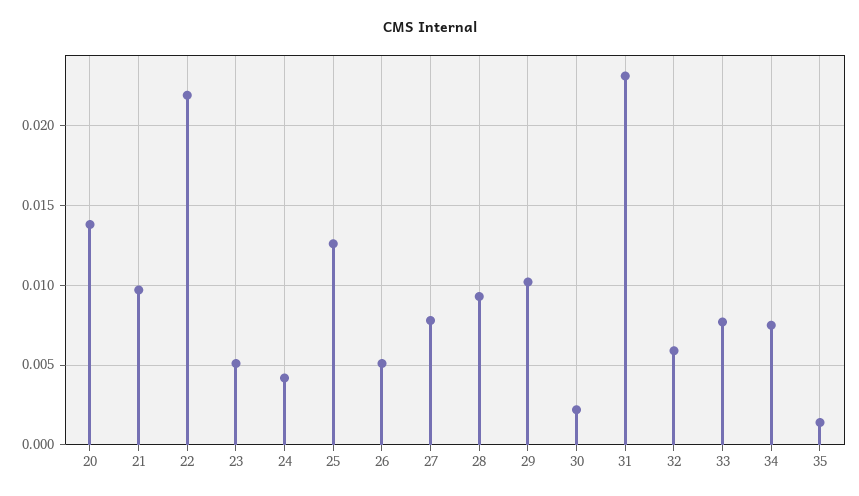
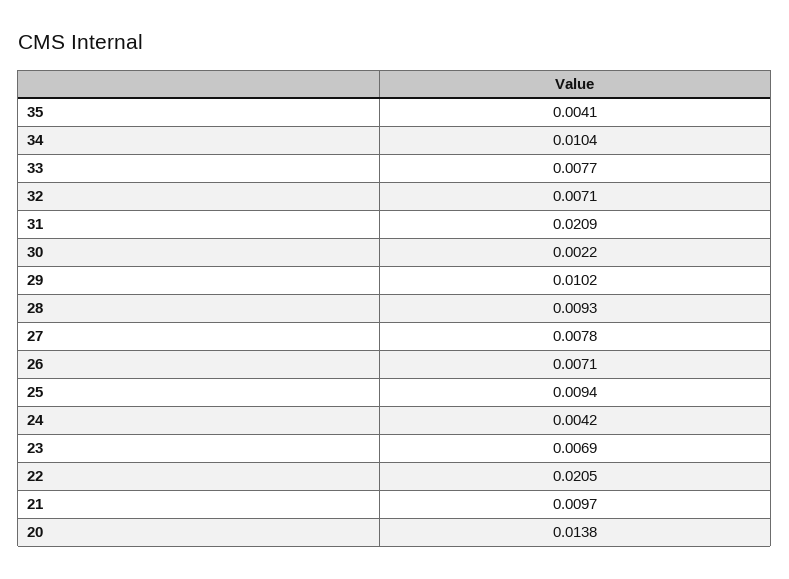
22: 0.022 -> 0.0205
23: 0.005 -> 0.0069
25: 0.0125 -> 0.0094
26: 0.005 -> 0.0071
31: 0.023 -> 0.0209
32: 0.006 -> 0.0071
34: 0.0075 -> 0.0104
35: 0.0015 -> 0.0041

